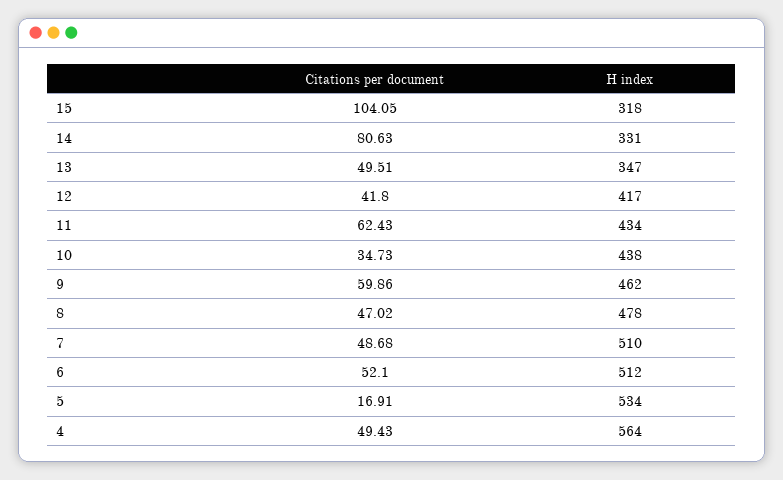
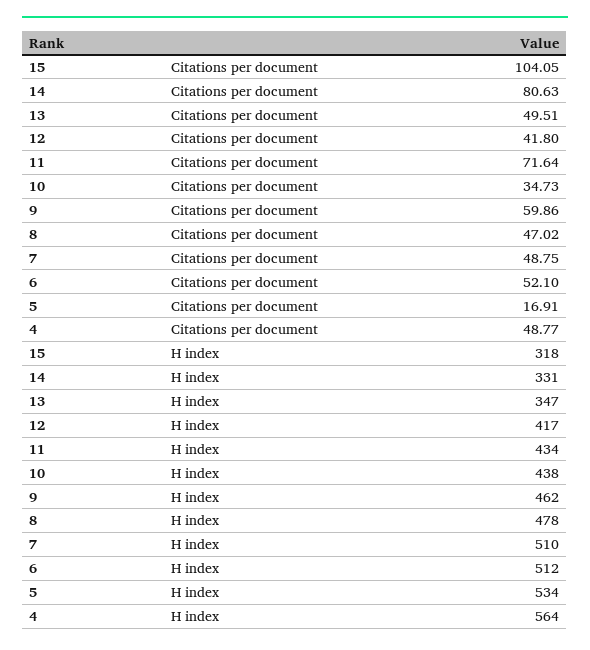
Citations per document, 11: 62.43 -> 71.64
Citations per document, 7: 48.68 -> 48.75
Citations per document, 4: 49.43 -> 48.77

